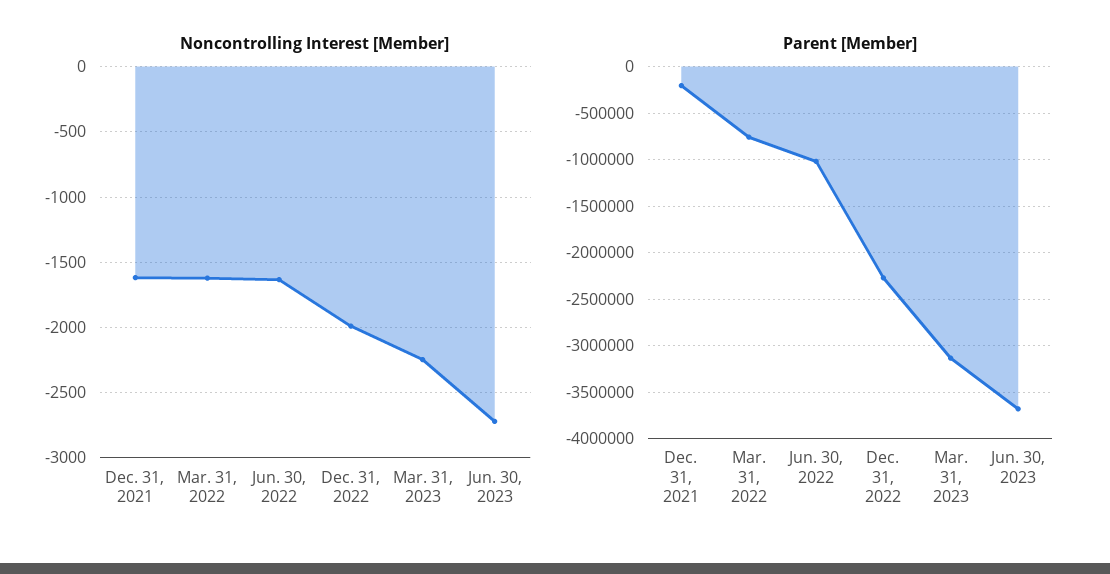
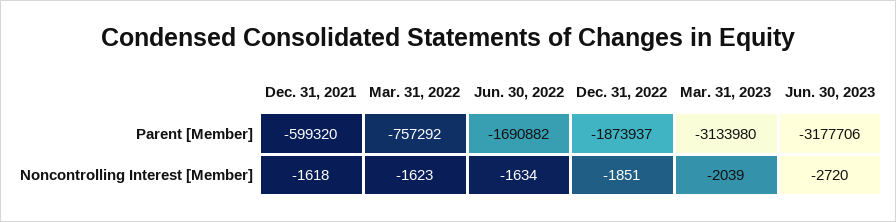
Noncontrolling Interest [Member], Dec. 31, 2022: -2000 -> -1851
Noncontrolling Interest [Member], Mar. 31, 2023: -2250 -> -2039
Parent [Member], Dec. 31, 2021: -200000 -> -599320
Parent [Member], Jun. 30, 2022: -1000000 -> -1690882
Parent [Member], Dec. 31, 2022: -2300000 -> -1873937
Parent [Member], Jun. 30, 2023: -3700000 -> -3177706

